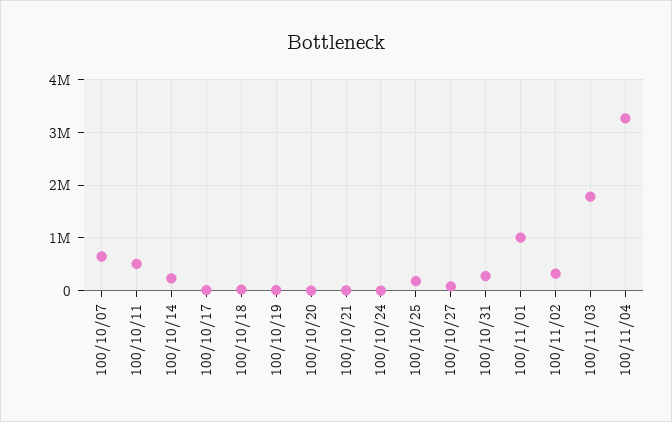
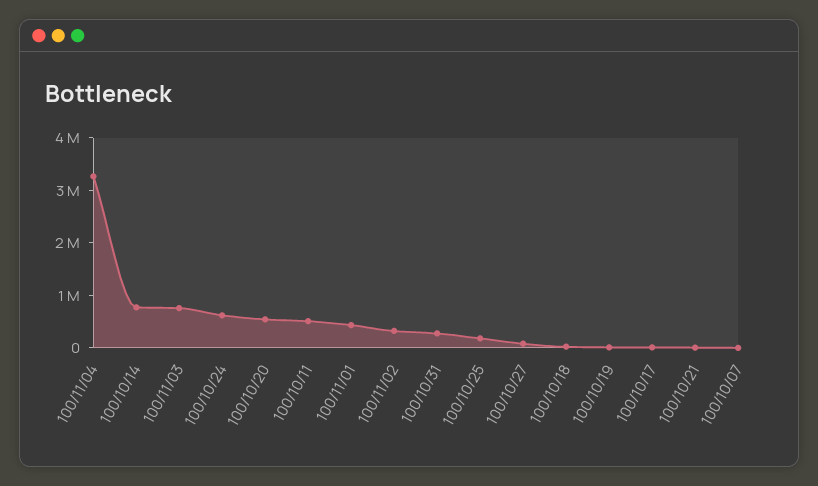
100/10/07: 600000 -> 0
100/10/14: 200000 -> 800000
100/10/20: 0 -> 600000
100/10/24: 0 -> 600000
100/11/01: 1000000 -> 400000
100/11/03: 1800000 -> 800000

